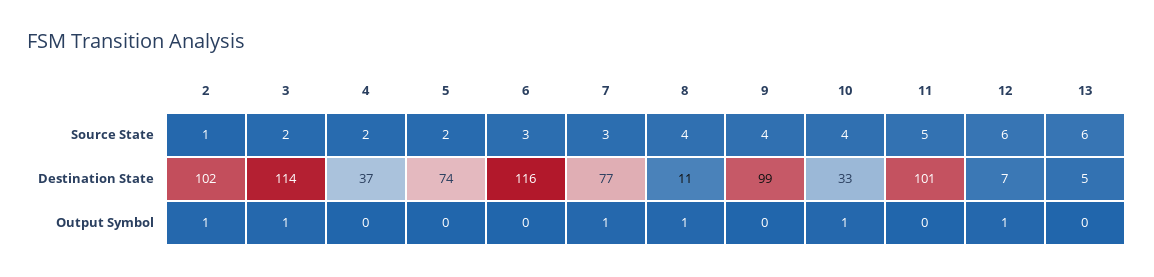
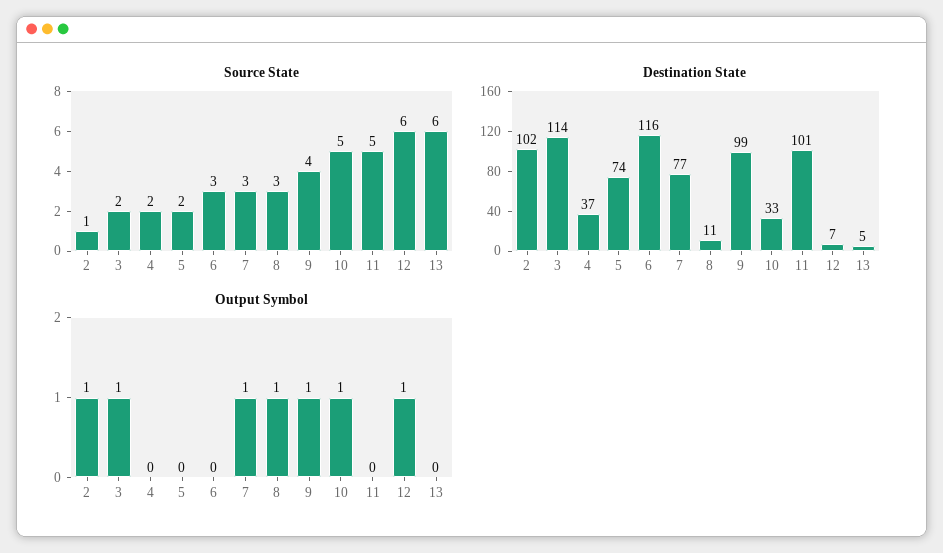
Source State, 8: 4 -> 3
Source State, 10: 4 -> 5
Output Symbol, 9: 0 -> 1

